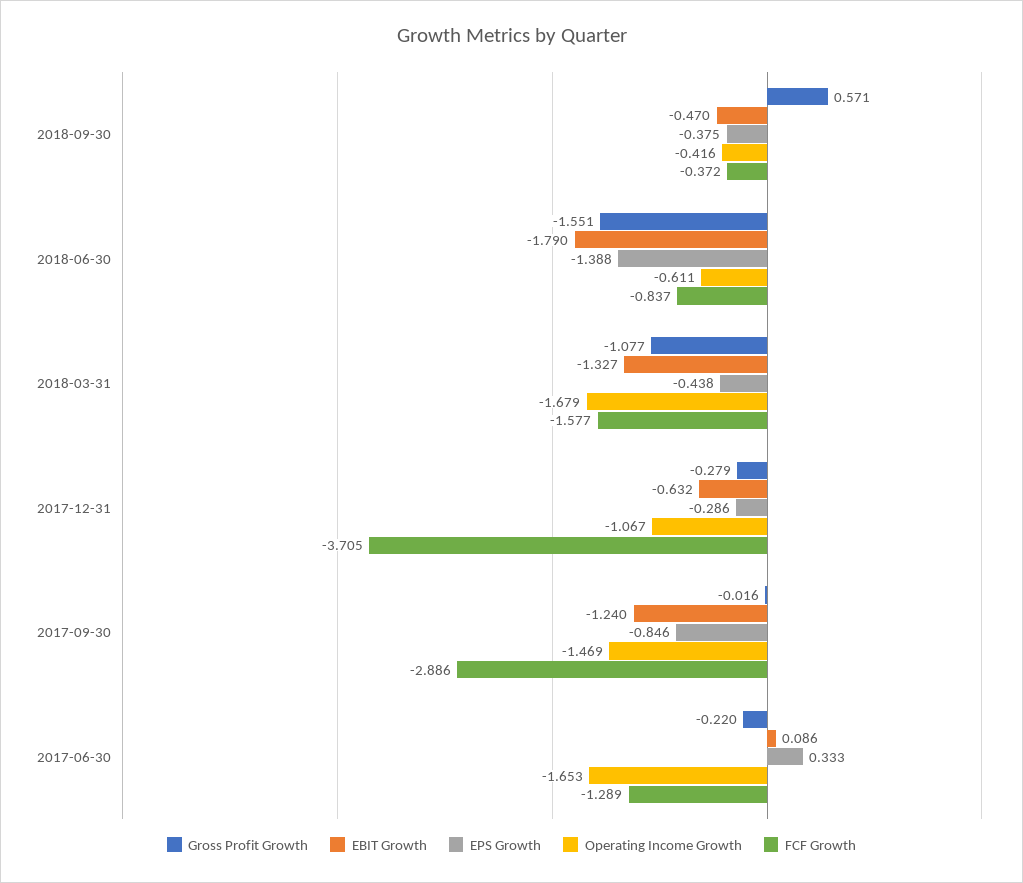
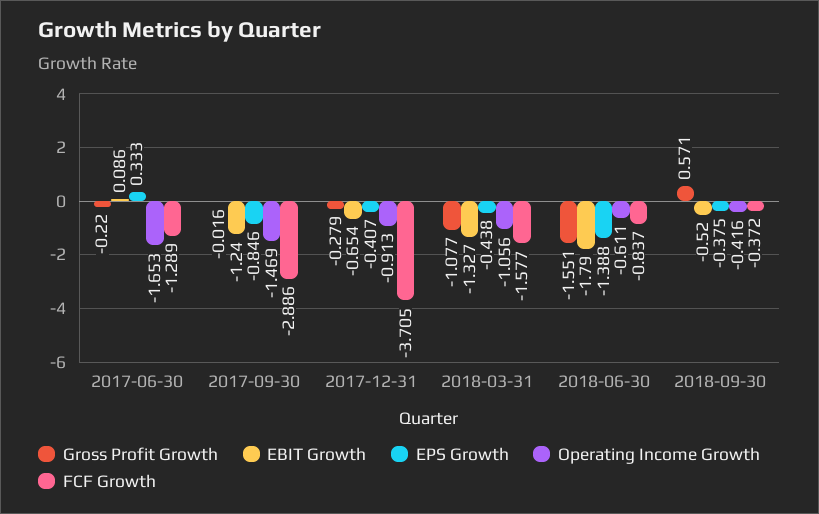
EBIT Growth, 2018-09-30: -0.47 -> -0.52
Operating Income Growth, 2018-03-31: -1.679 -> -1.056
EBIT Growth, 2017-12-31: -0.632 -> -0.654
EPS Growth, 2017-12-31: -0.286 -> -0.407
Operating Income Growth, 2017-12-31: -1.067 -> -0.913

